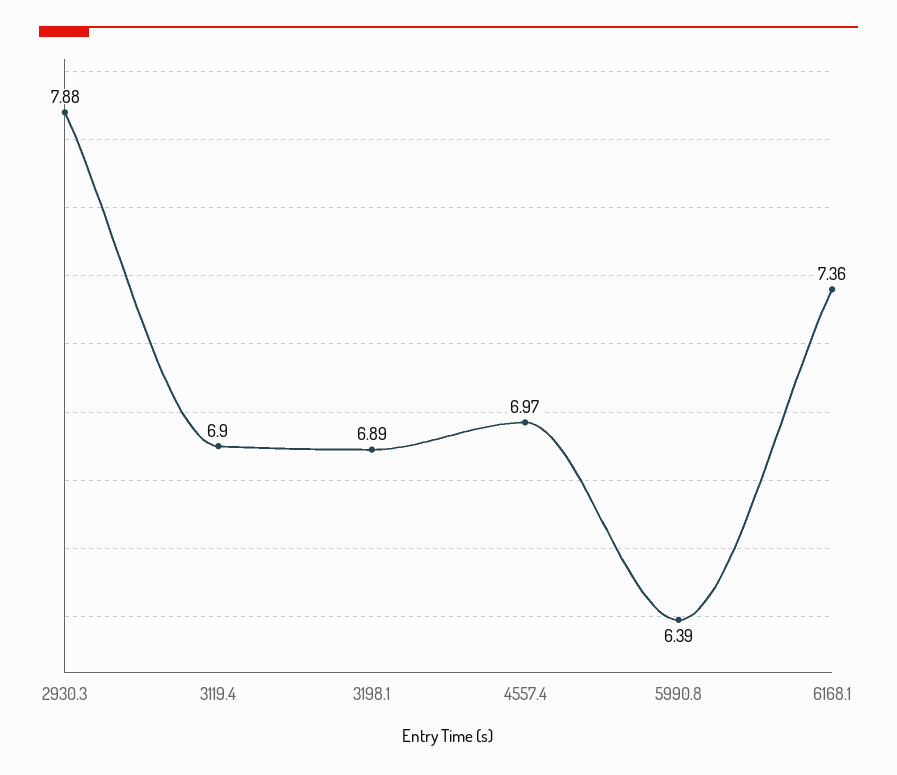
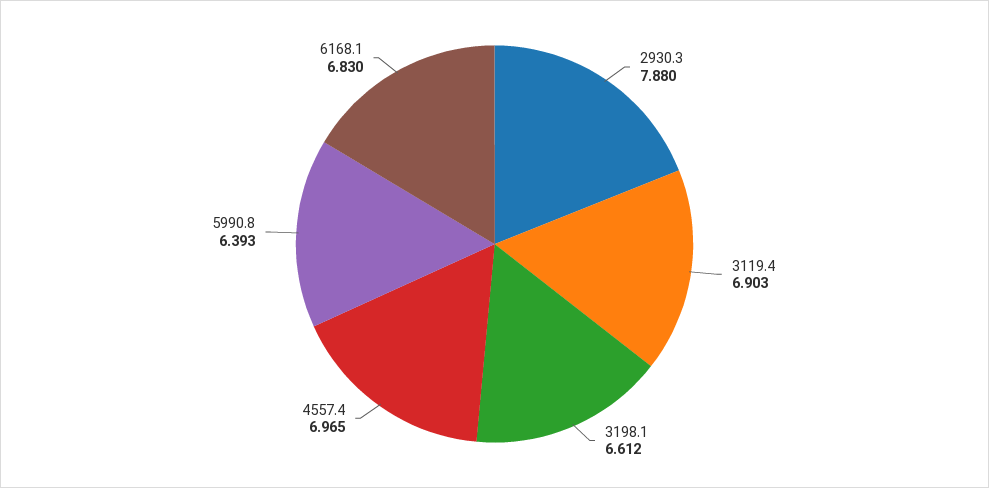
3198.1: 6.89 -> 6.612
6168.1: 7.36 -> 6.83

